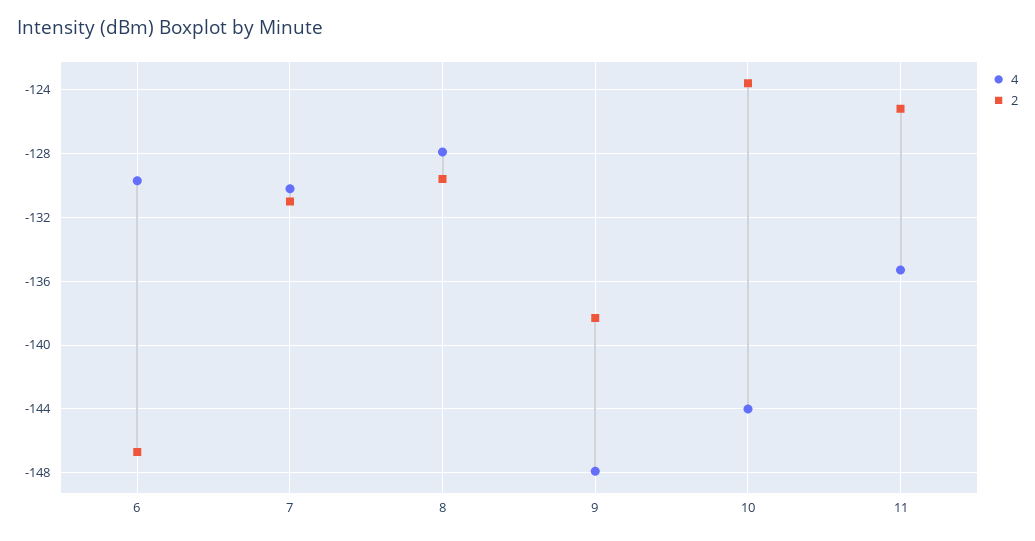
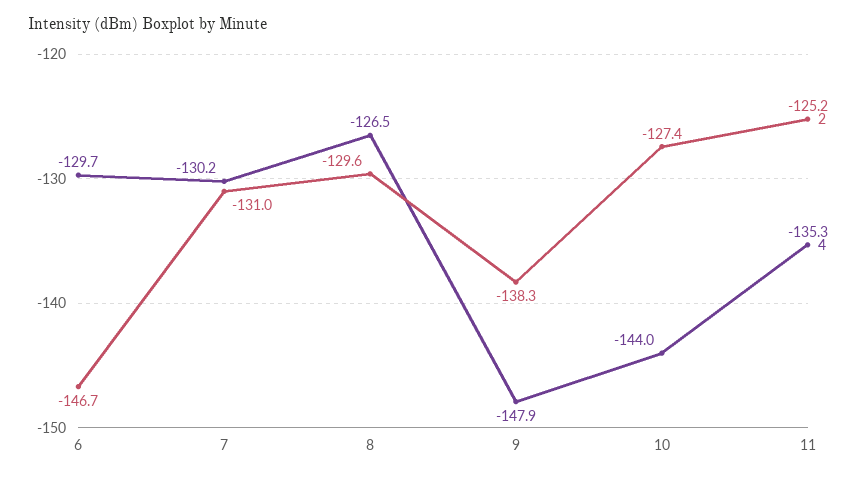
4, 8: -128 -> -126.5
2, 10: -123.5 -> -127.4

